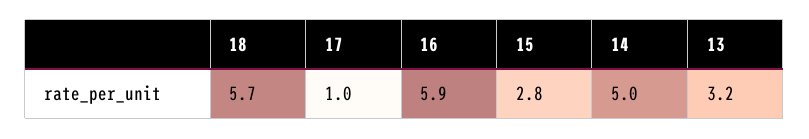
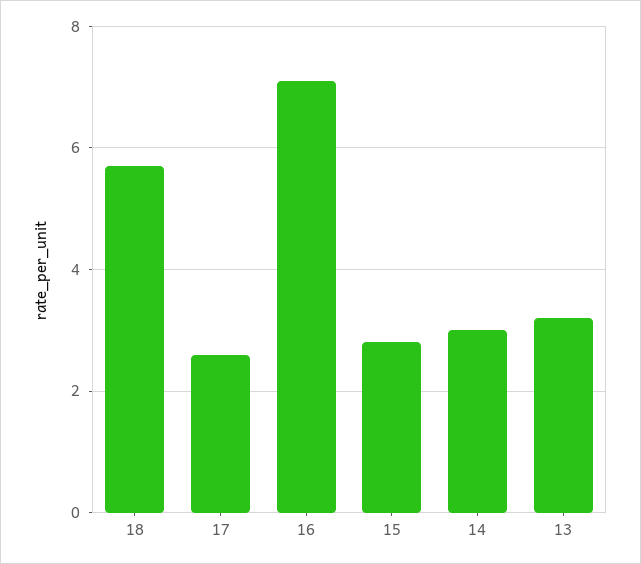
17: 1 -> 2.5
16: 5.9 -> 7
14: 5 -> 3

